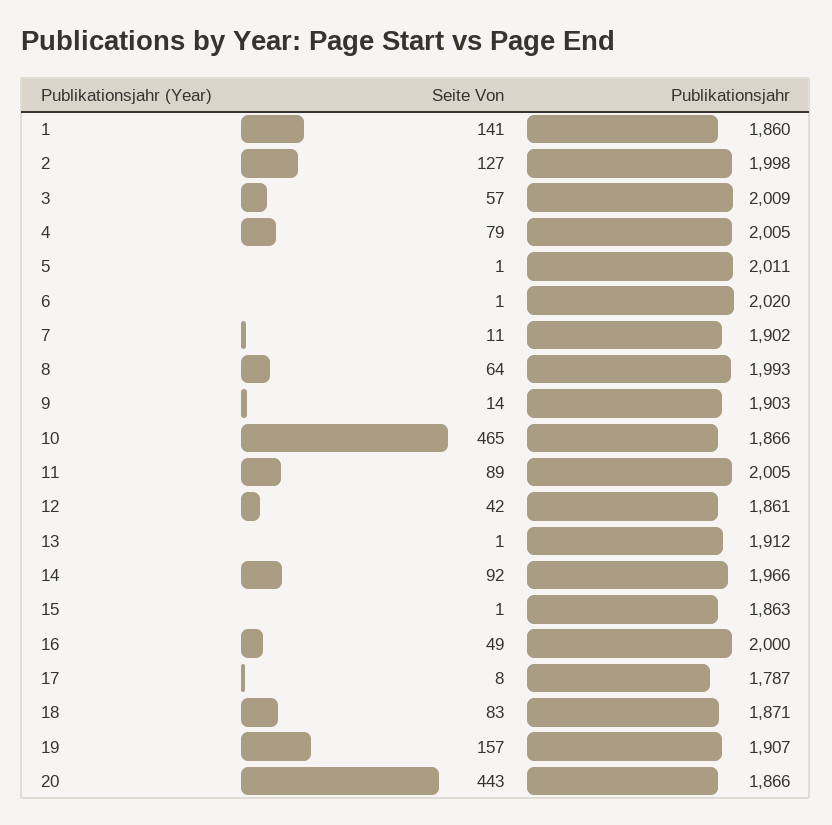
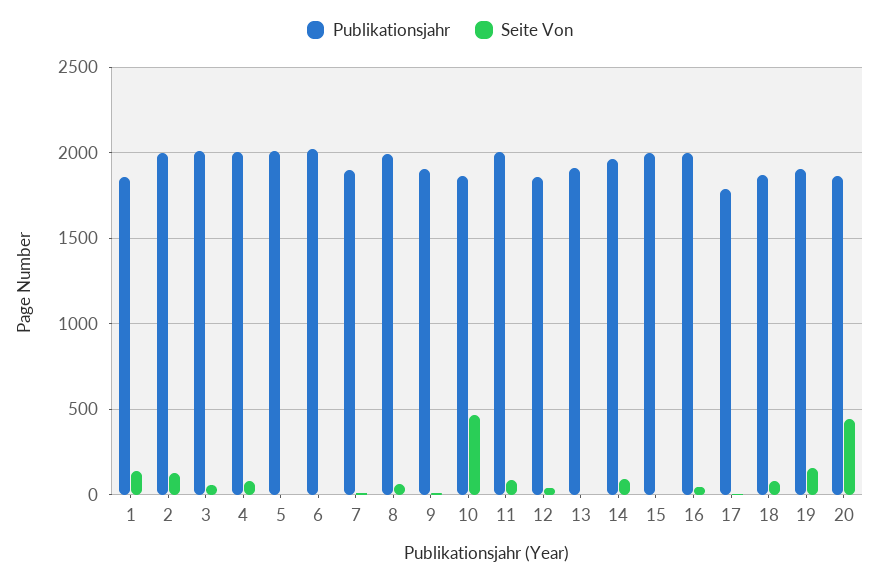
Publikationsjahr, 15: 1863 -> 2000

